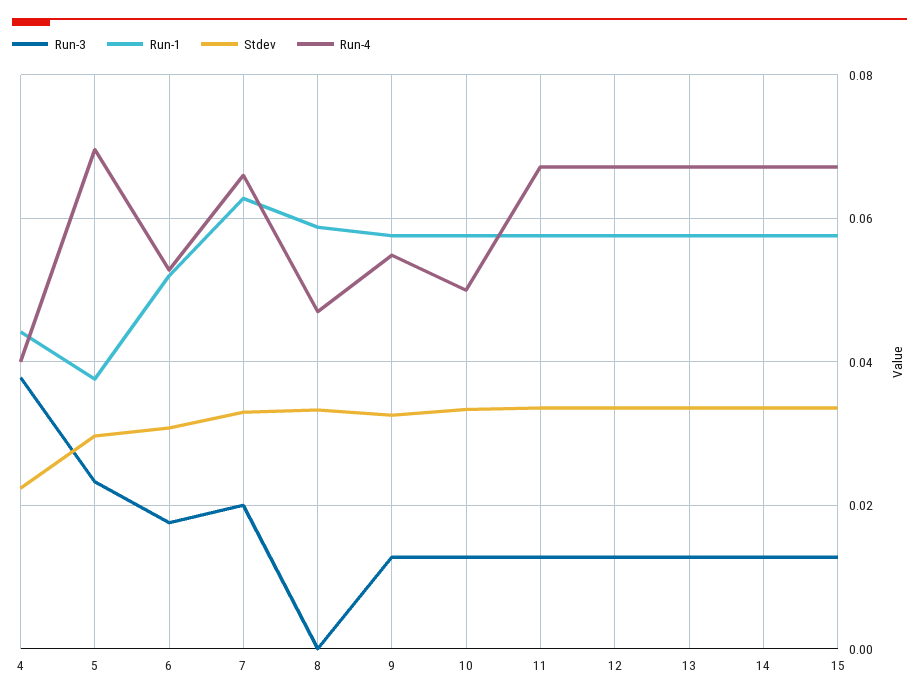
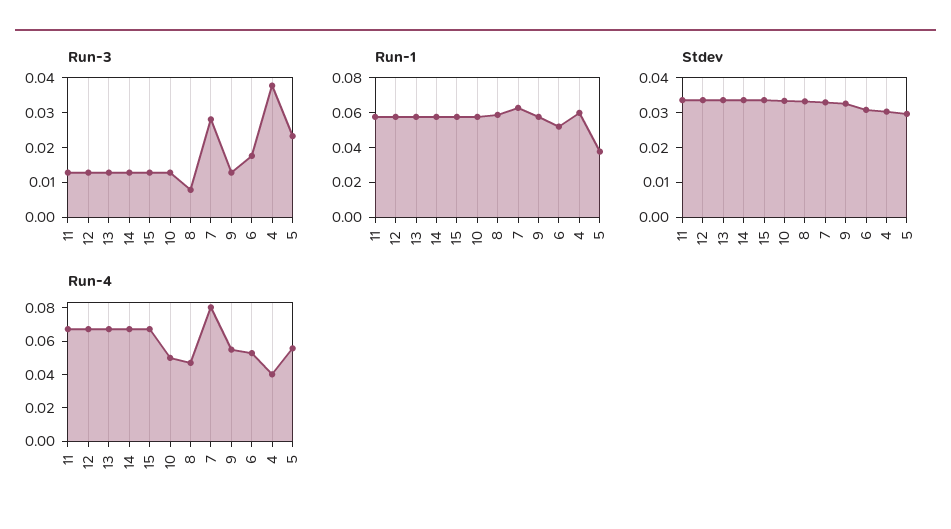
Run-1, 4: 0.044 -> 0.06
Stdev, 4: 0.022 -> 0.03
Run-4, 5: 0.07 -> 0.055
Run-3, 7: 0.02 -> 0.0275
Run-4, 7: 0.066 -> 0.08
Run-3, 8: 0 -> 0.0075

